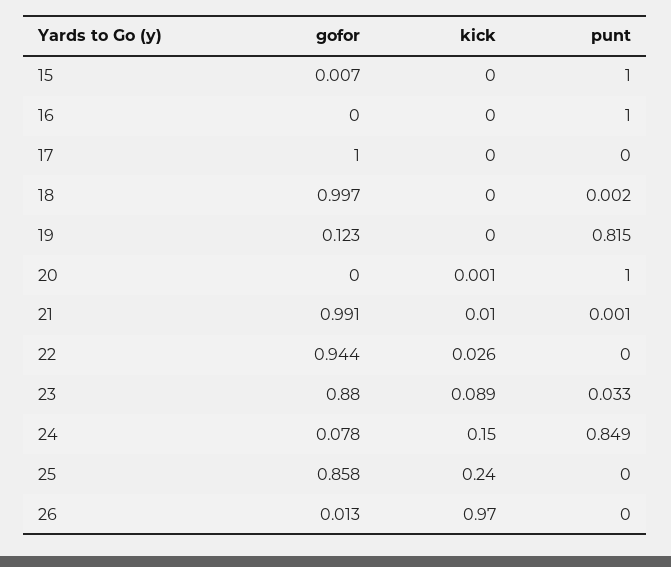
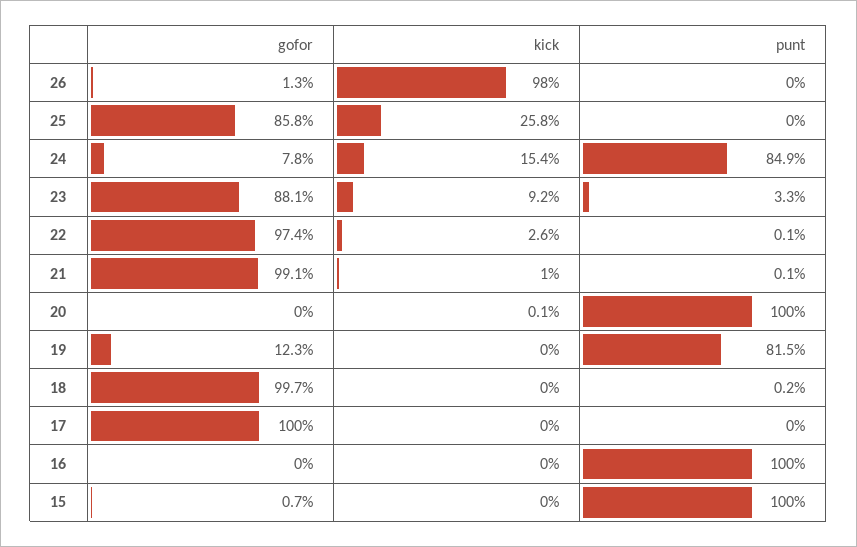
gofor, 22: 0.944 -> 0.974
punt, 22: 0 -> 0.001
gofor, 23: 0.88 -> 0.881
kick, 23: 0.089 -> 0.092
kick, 24: 0.15 -> 0.154
kick, 25: 0.24 -> 0.258
kick, 26: 0.97 -> 0.98

